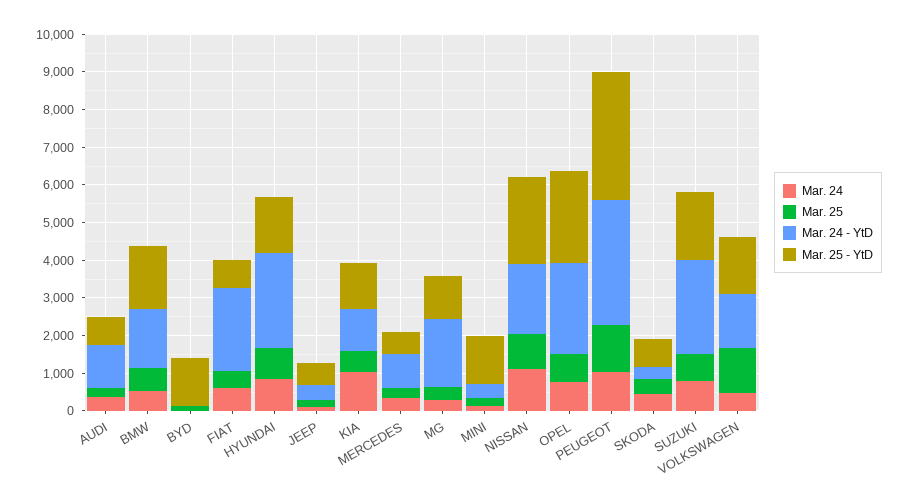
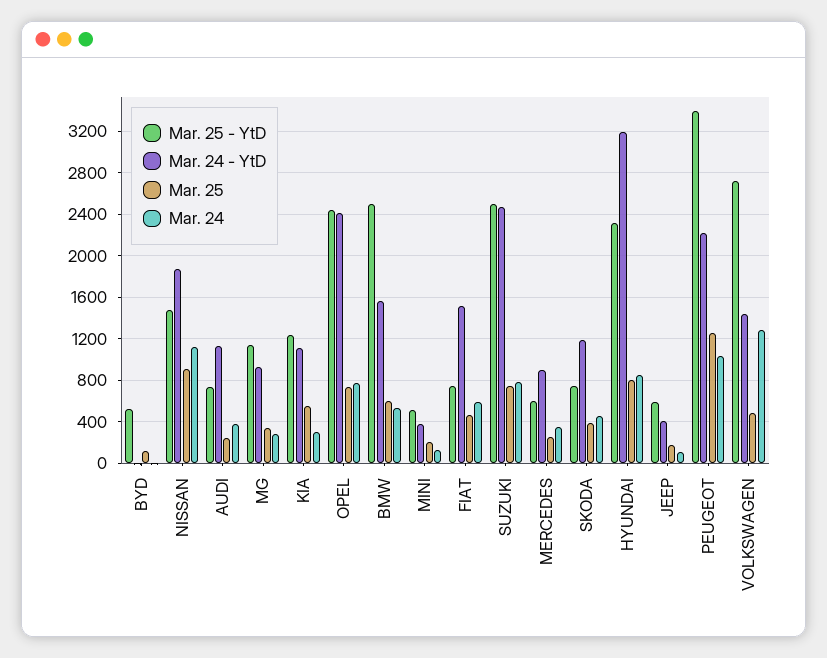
Mar. 25 - YtD, BMW: 1750 -> 2500
Mar. 25 - YtD, BYD: 1250 -> 500
Mar. 24 - YtD, FIAT: 2250 -> 1500
Mar. 24 - YtD, HYUNDAI: 2500 -> 3200
Mar. 25 - YtD, HYUNDAI: 1500 -> 2300
Mar. 24, KIA: 1000 -> 300
Mar. 24 - YtD, MG: 1750 -> 900
Mar. 25 - YtD, MINI: 1250 -> 500
Mar. 25 - YtD, NISSAN: 2250 -> 1500
Mar. 24 - YtD, PEUGEOT: 3250 -> 2200
Mar. 24 - YtD, SKODA: 250 -> 1200
Mar. 25 - YtD, SUZUKI: 1750 -> 2500
Mar. 24, VOLKSWAGEN: 500 -> 1300
Mar. 25, VOLKSWAGEN: 1250 -> 500
Mar. 25 - YtD, VOLKSWAGEN: 1500 -> 2700

